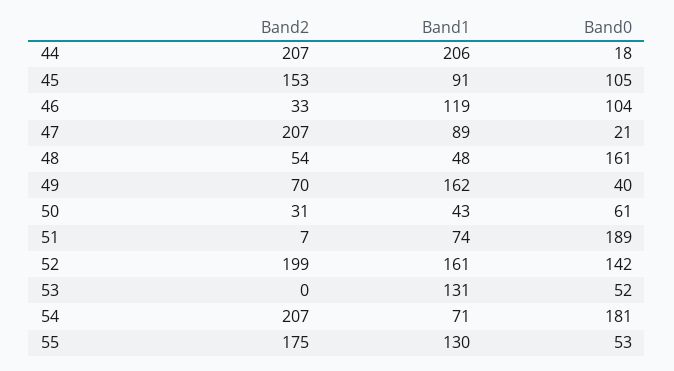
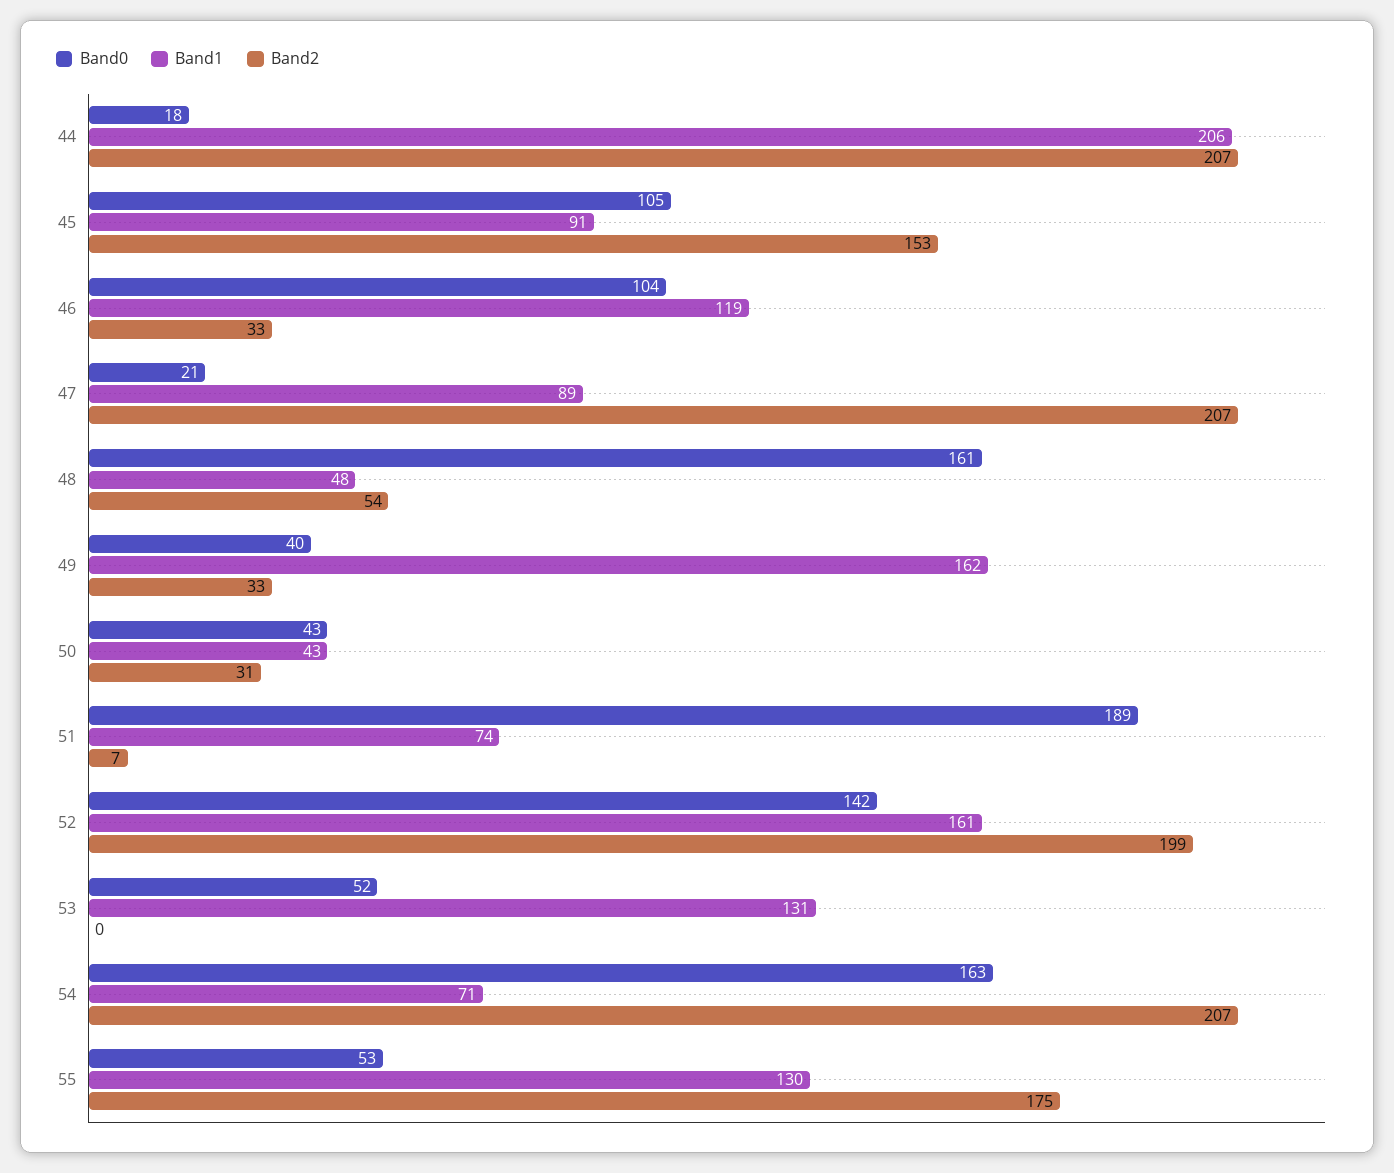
Band2, 49: 70 -> 33
Band0, 50: 61 -> 43
Band0, 54: 181 -> 163

